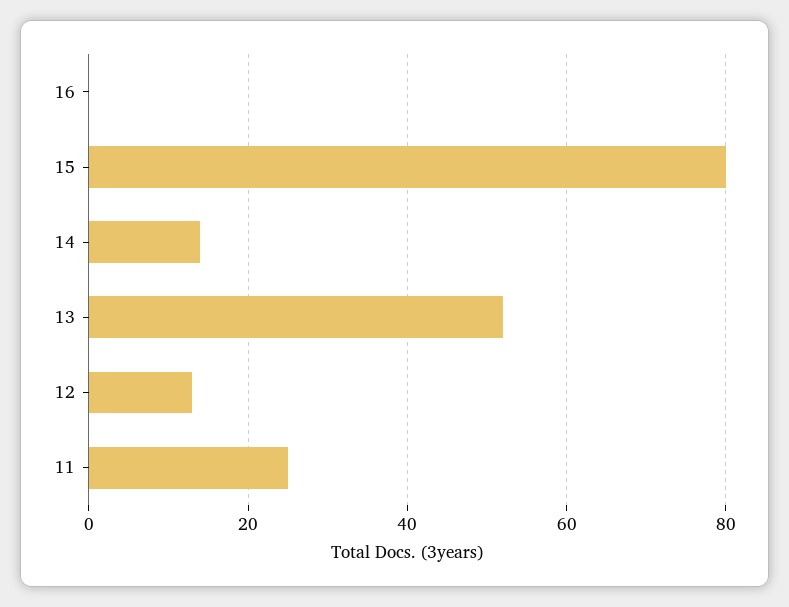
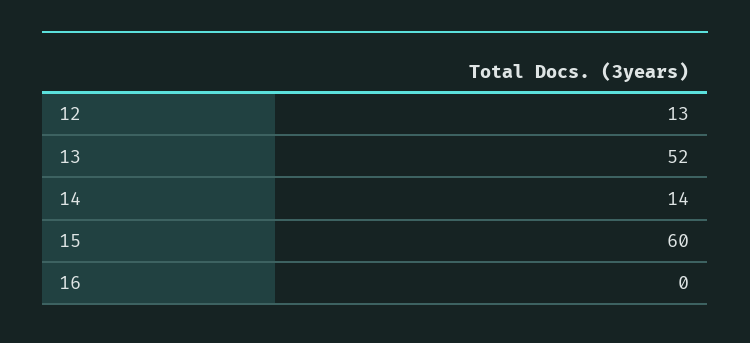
15: 80 -> 60
11: 25 -> none

